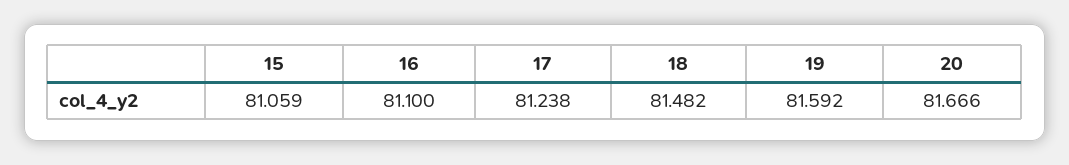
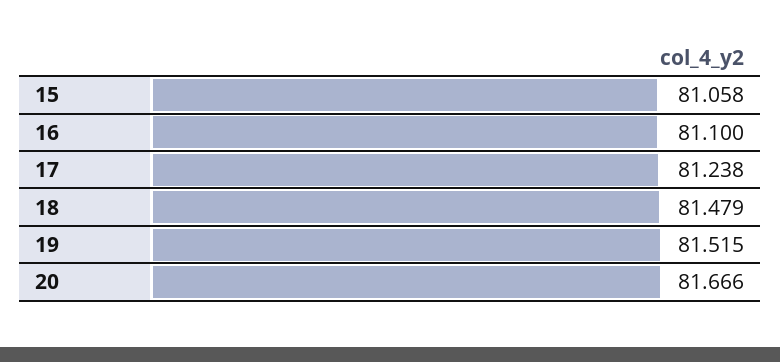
15: 81.059 -> 81.058
18: 81.482 -> 81.479
19: 81.592 -> 81.515

